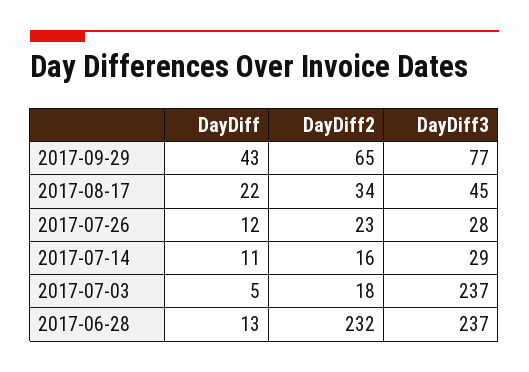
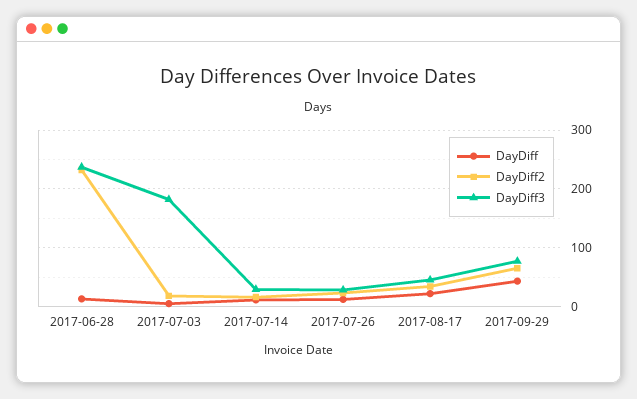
DayDiff3, 2017-07-03: 237 -> 180

